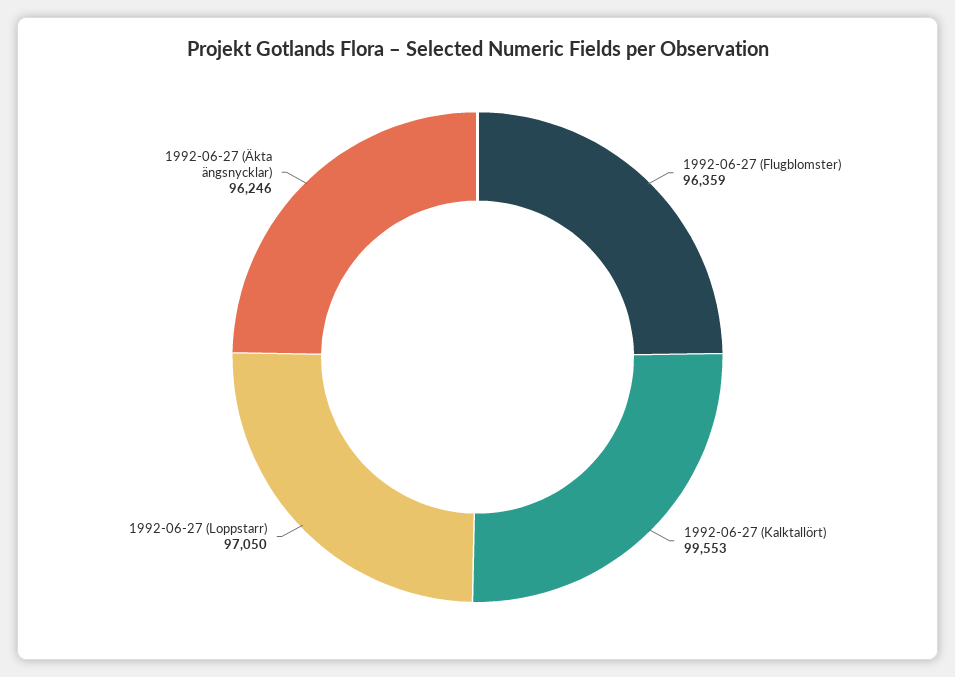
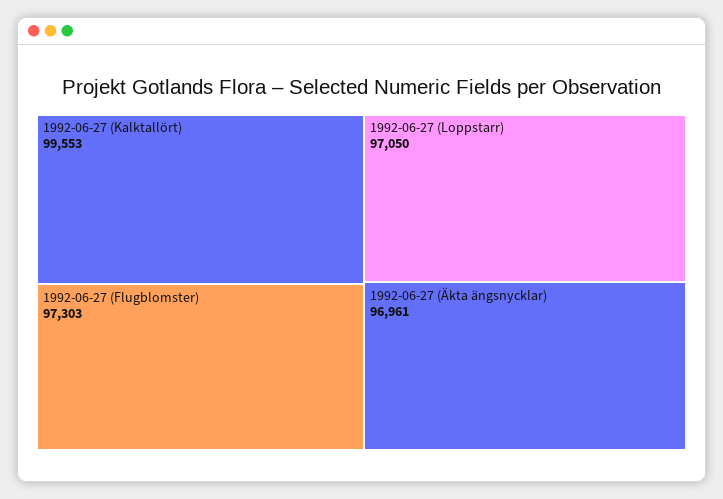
1992-06-27 (Flugblomster): 96359 -> 97303
1992-06-27 (Äkta ängsnycklar): 96246 -> 96961

